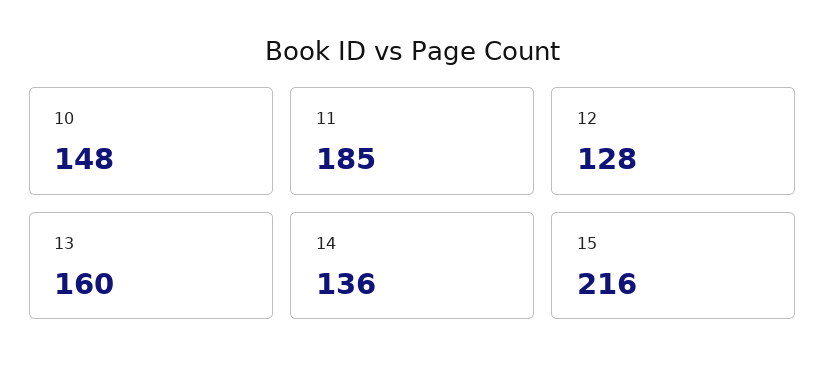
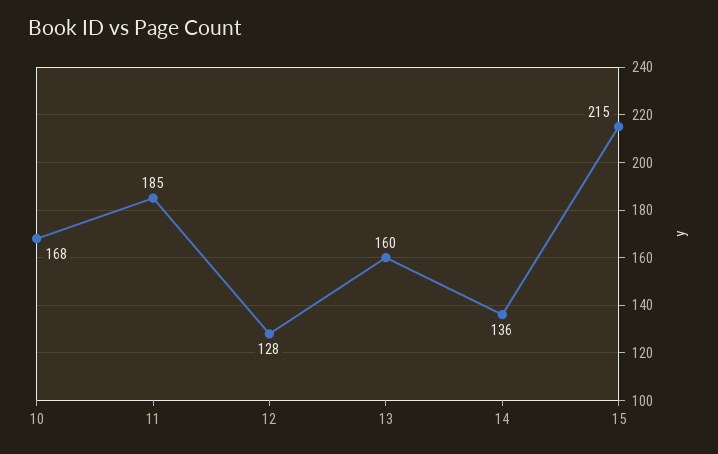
10: 148 -> 168
15: 216 -> 215

